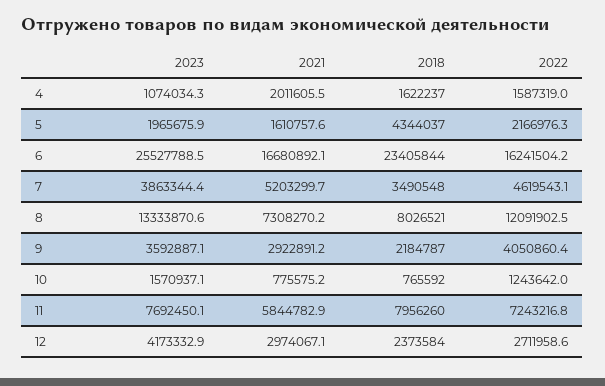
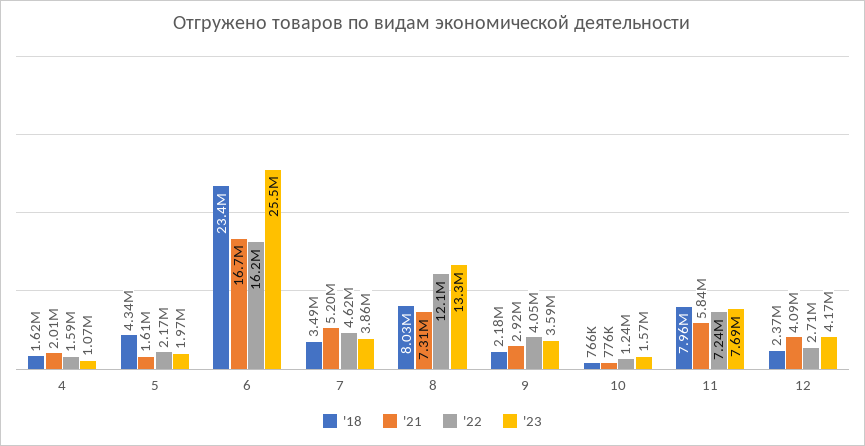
2021, 12: 2974067.1 -> 4090000

